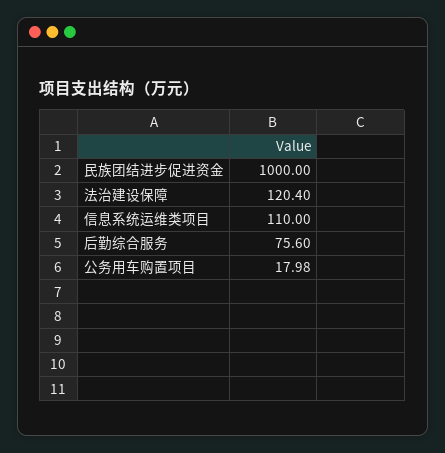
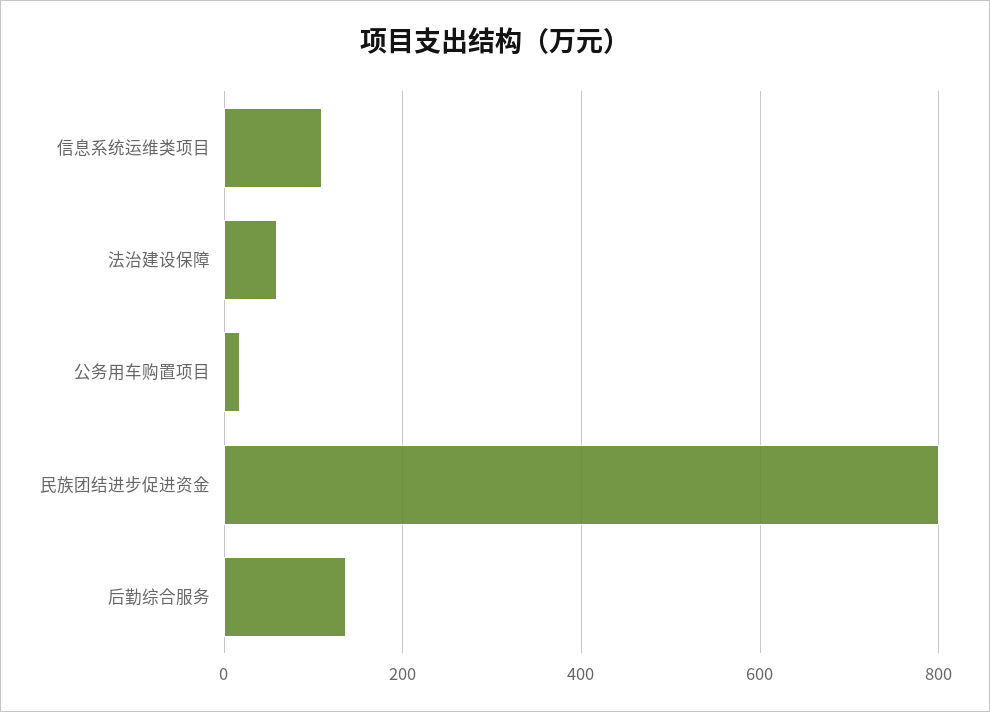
民族团结进步促进资金: 1000 -> 800
法治建设保障: 120.4 -> 60
后勤综合服务: 75.6 -> 140

